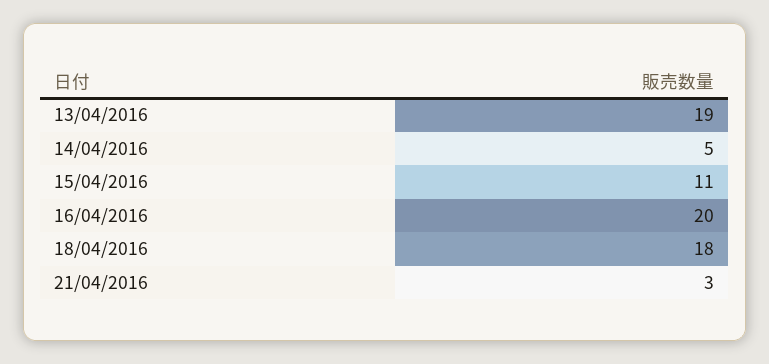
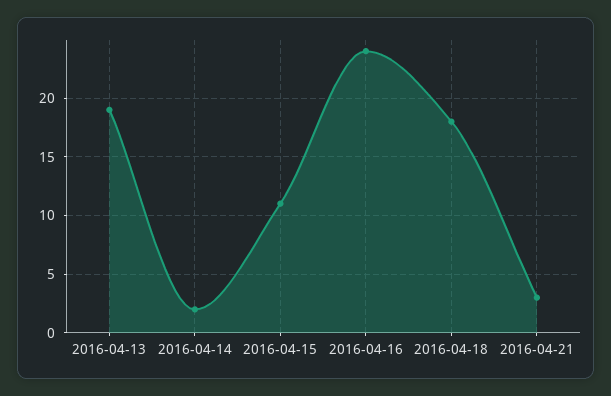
14/04/2016: 5 -> 2
16/04/2016: 20 -> 24

